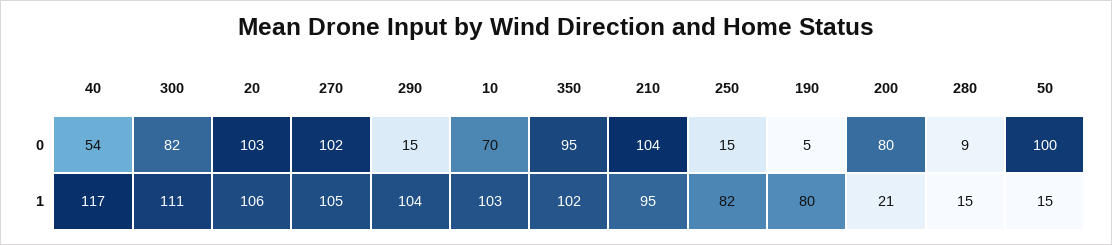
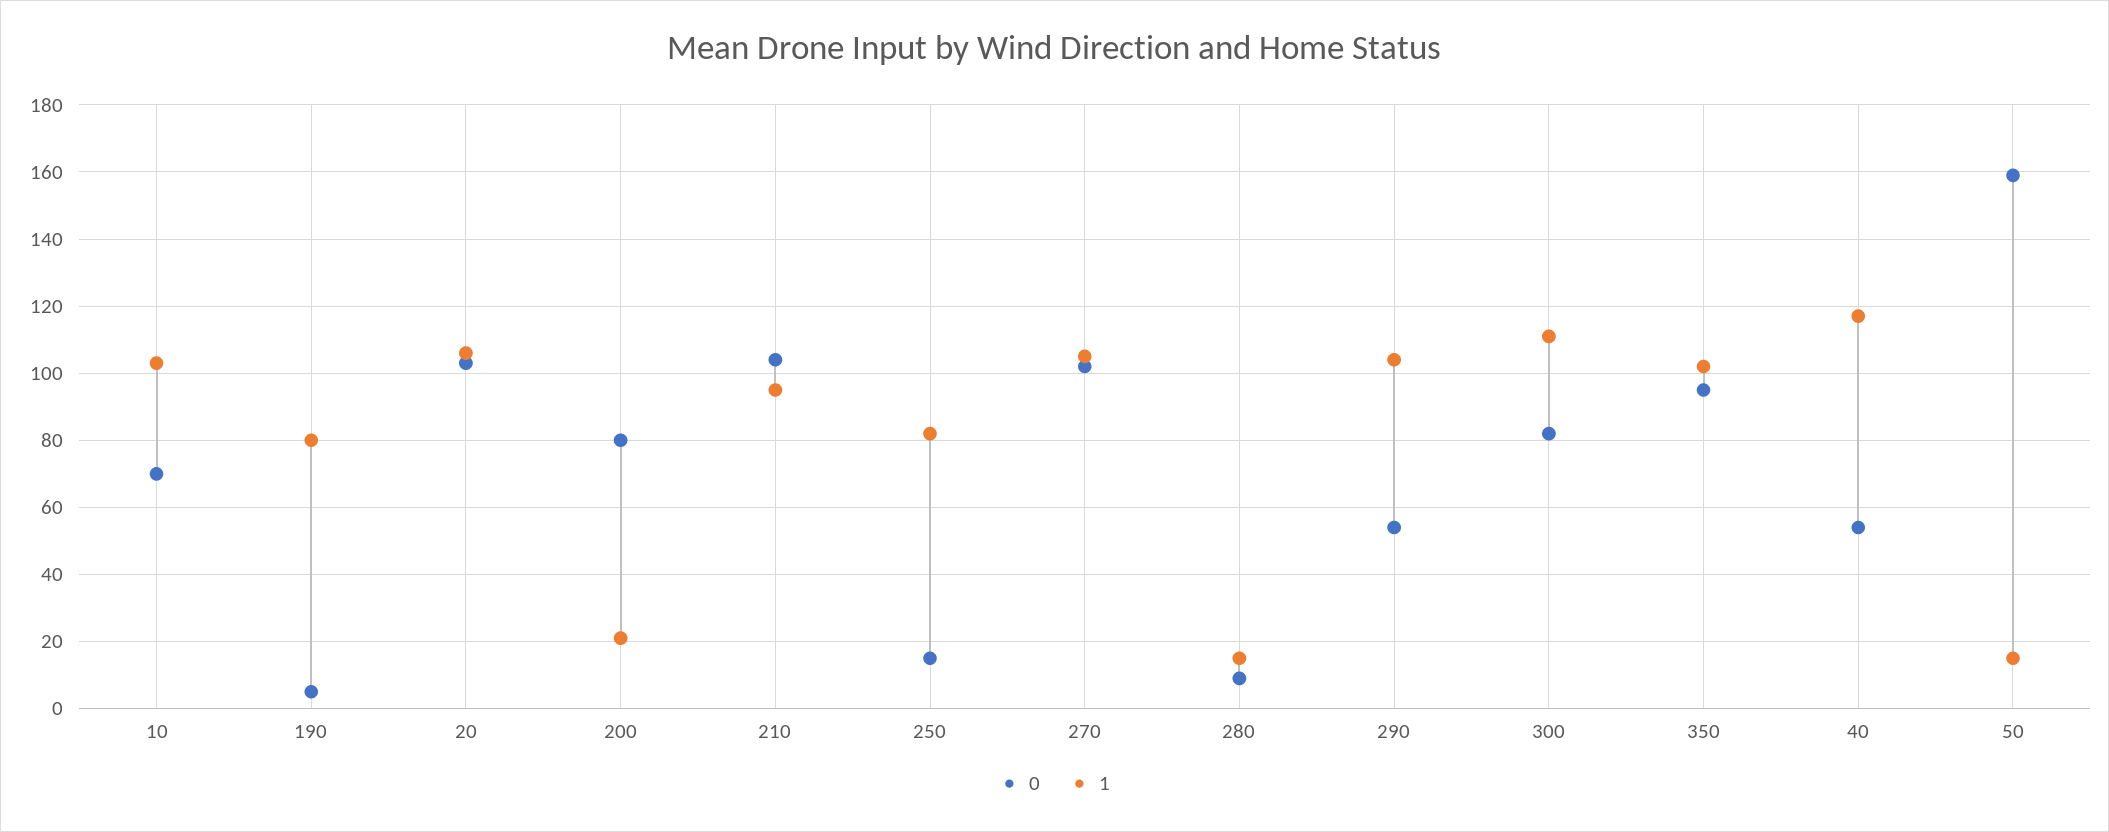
0, 290: 15 -> 55
0, 50: 100 -> 160

